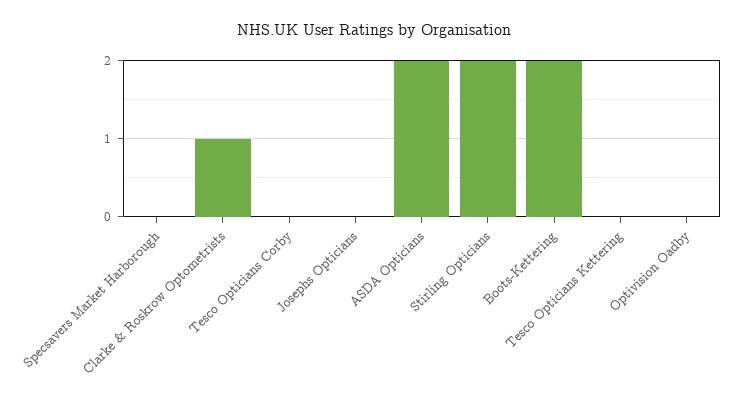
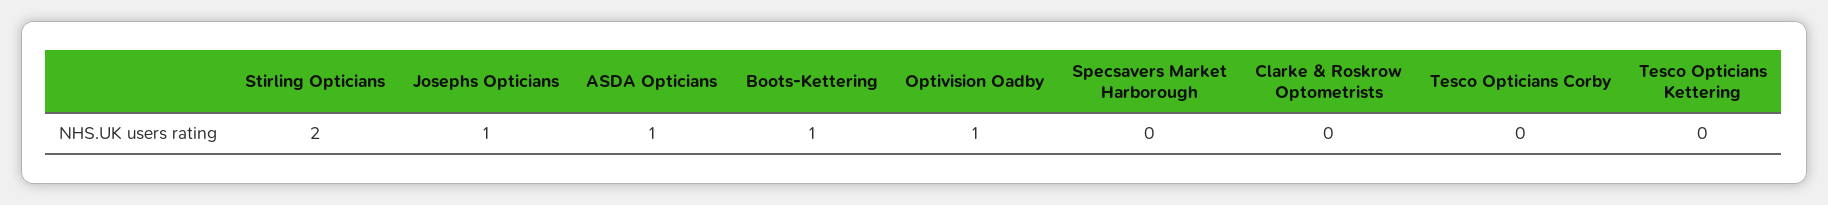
Clarke & Roskrow Optometrists: 1 -> 0
Josephs Opticians: 0 -> 1
ASDA Opticians: 2 -> 1
Boots-Kettering: 2 -> 1
Optivision Oadby: 0 -> 1

